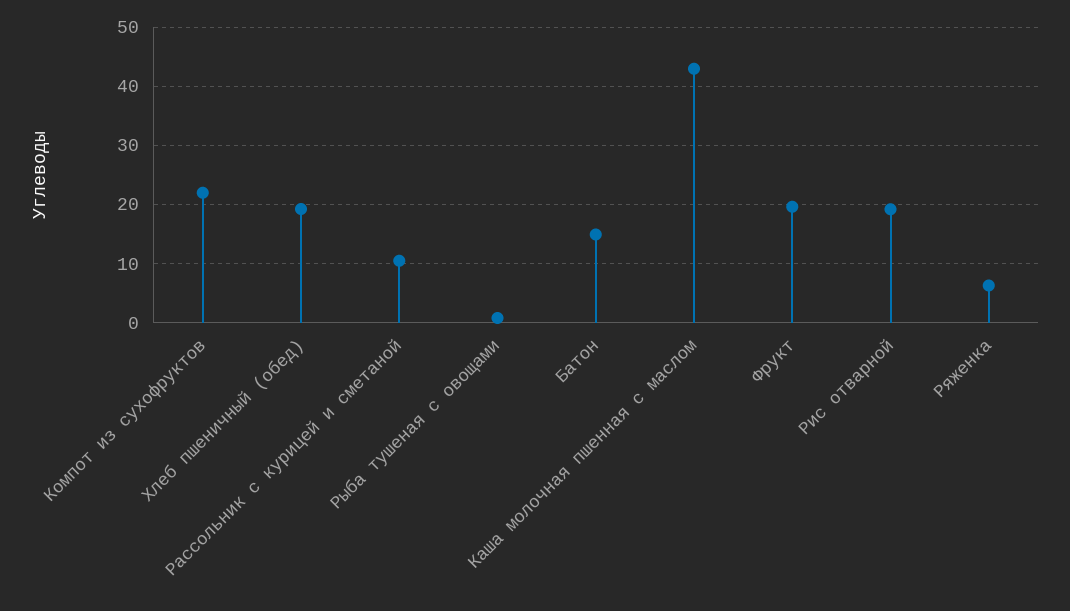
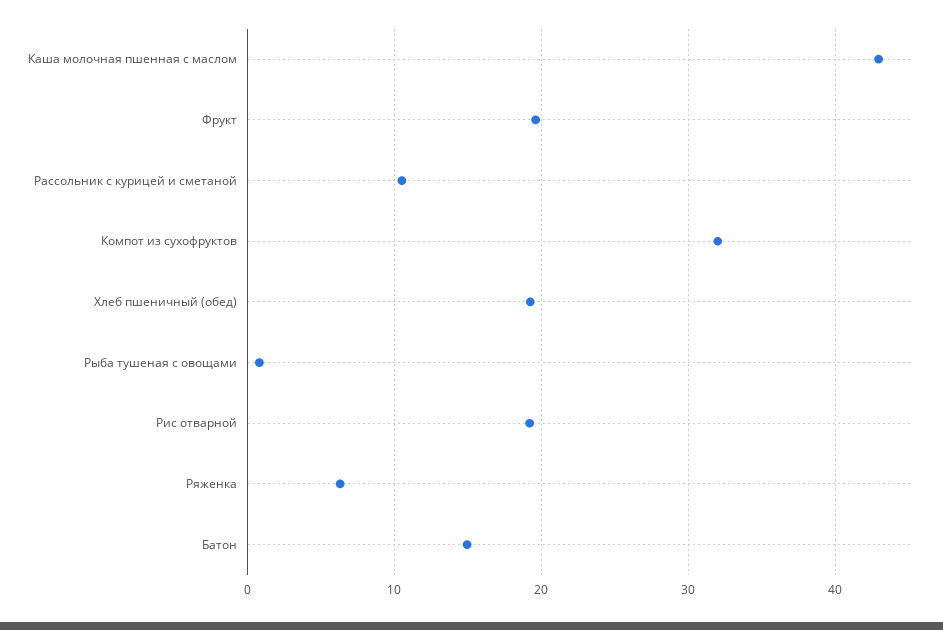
Компот из сухофруктов: 22 -> 32

